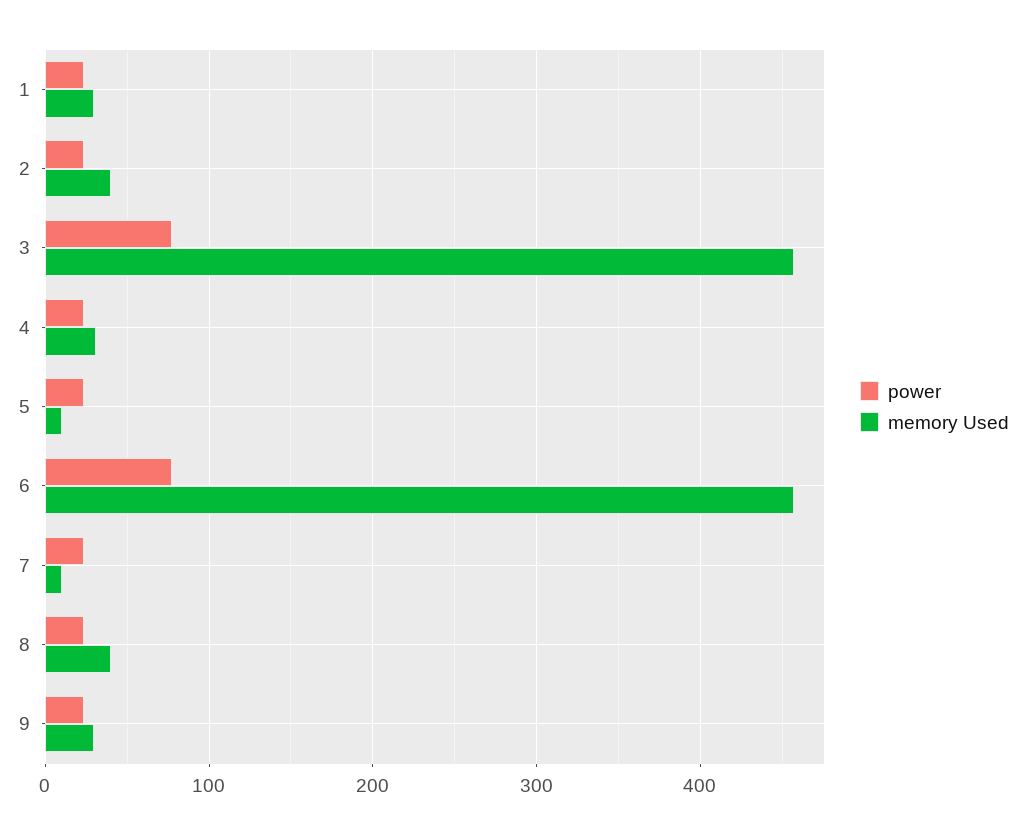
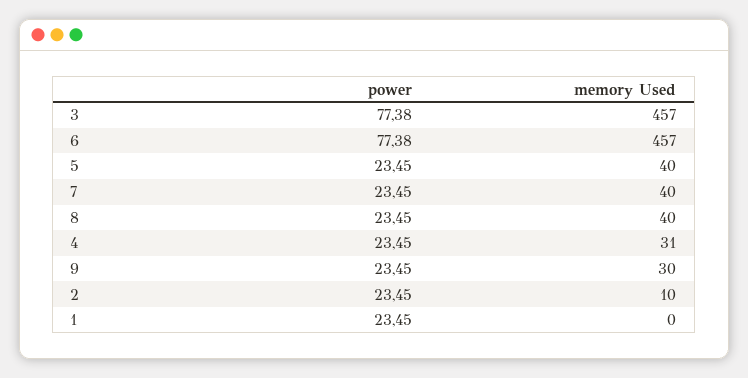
memory Used, 1: 30 -> 0
memory Used, 2: 40 -> 10
memory Used, 5: 10 -> 40
memory Used, 7: 10 -> 40

